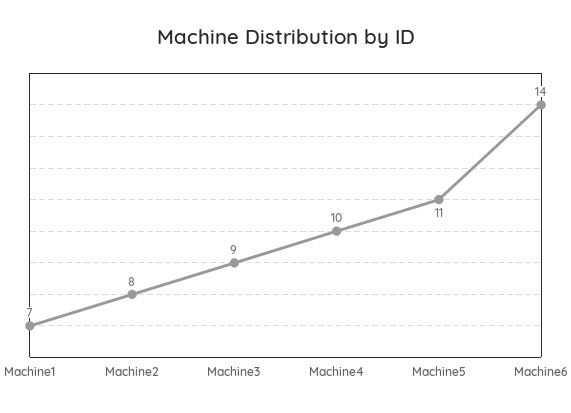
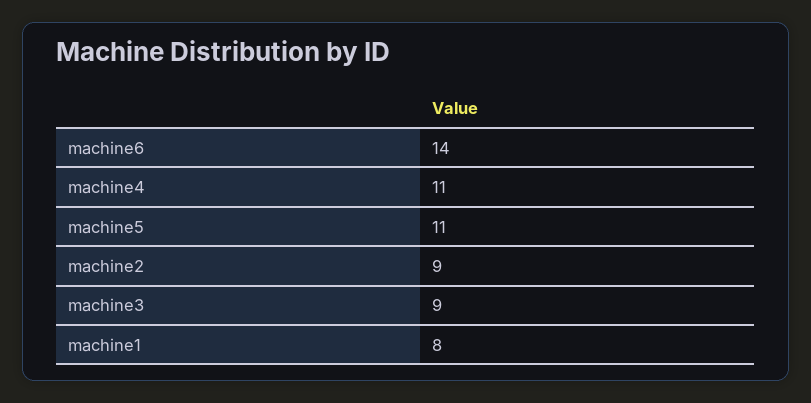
Machine1: 7 -> 8
Machine2: 8 -> 9
Machine4: 10 -> 11

